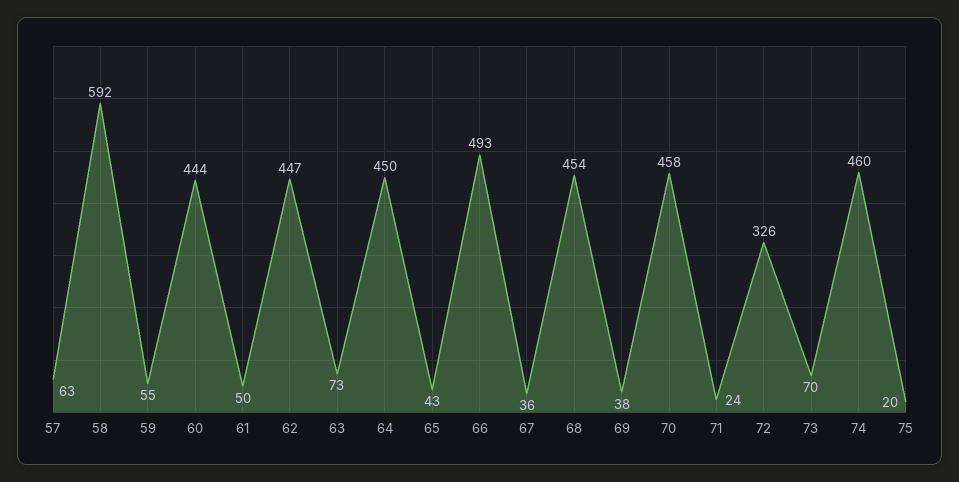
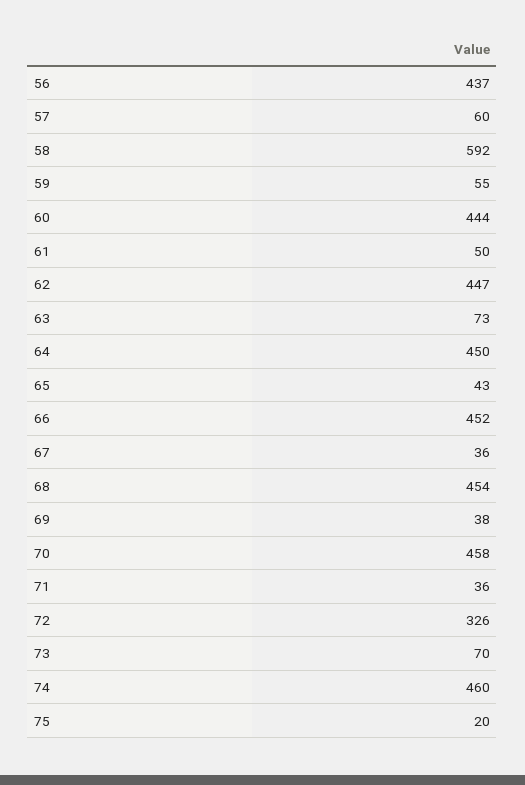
57: 63 -> 60
66: 493 -> 452
71: 24 -> 36
56: none -> 437

